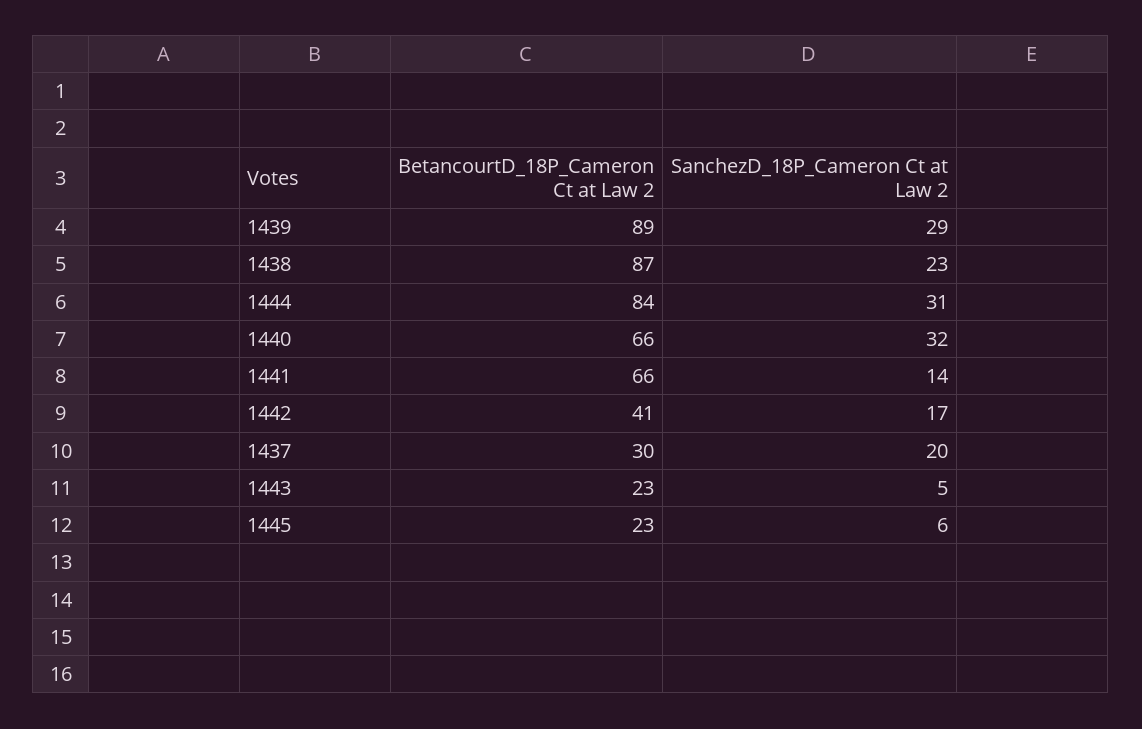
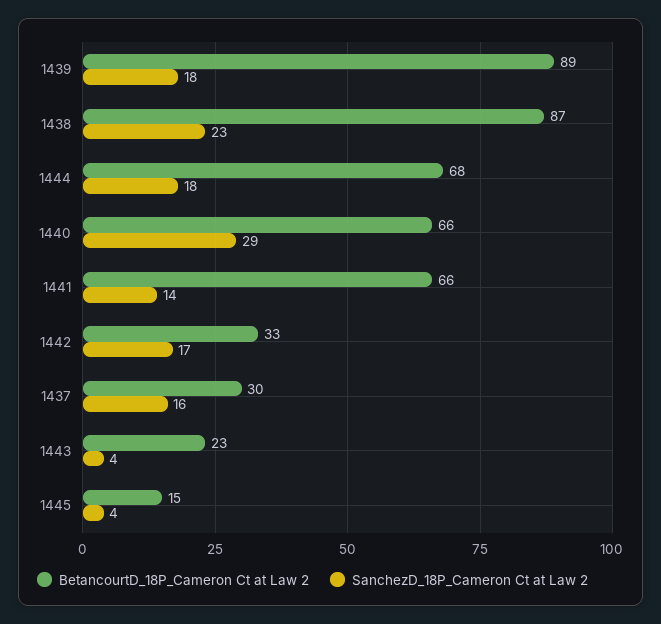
SanchezD_18P_Cameron Ct at Law 2, 1439: 29 -> 18
BetancourtD_18P_Cameron Ct at Law 2, 1444: 84 -> 68
SanchezD_18P_Cameron Ct at Law 2, 1444: 31 -> 18
SanchezD_18P_Cameron Ct at Law 2, 1440: 32 -> 29
BetancourtD_18P_Cameron Ct at Law 2, 1442: 41 -> 33
SanchezD_18P_Cameron Ct at Law 2, 1437: 20 -> 16
SanchezD_18P_Cameron Ct at Law 2, 1443: 5 -> 4
BetancourtD_18P_Cameron Ct at Law 2, 1445: 23 -> 15
SanchezD_18P_Cameron Ct at Law 2, 1445: 6 -> 4

